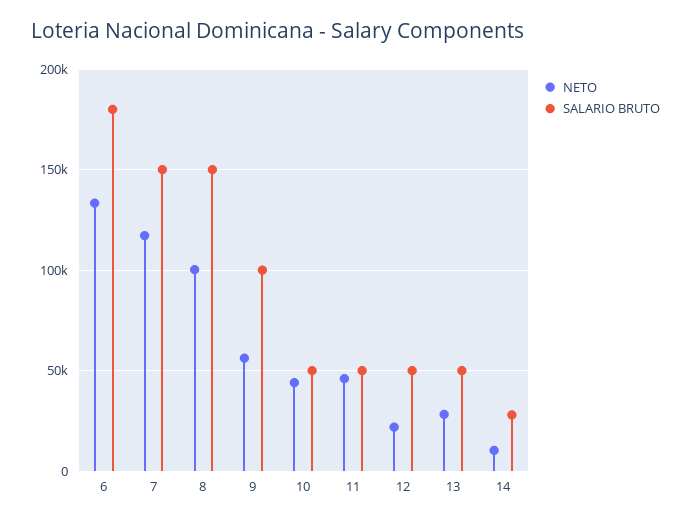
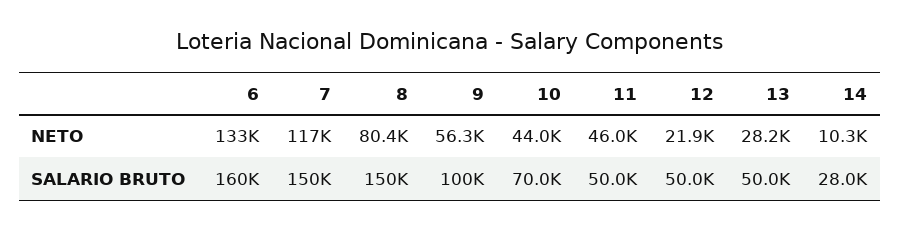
SALARIO BRUTO, 6: 180000 -> 160000
NETO, 8: 100000 -> 80400
SALARIO BRUTO, 10: 50000 -> 70000

